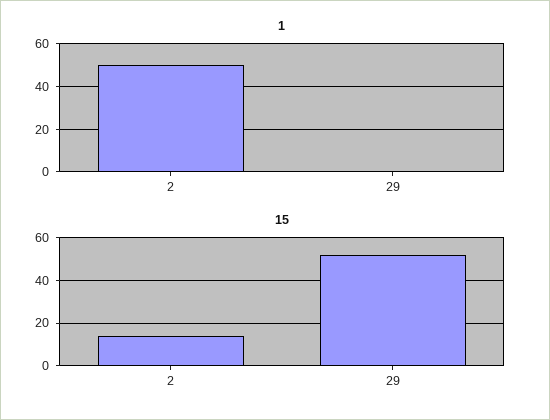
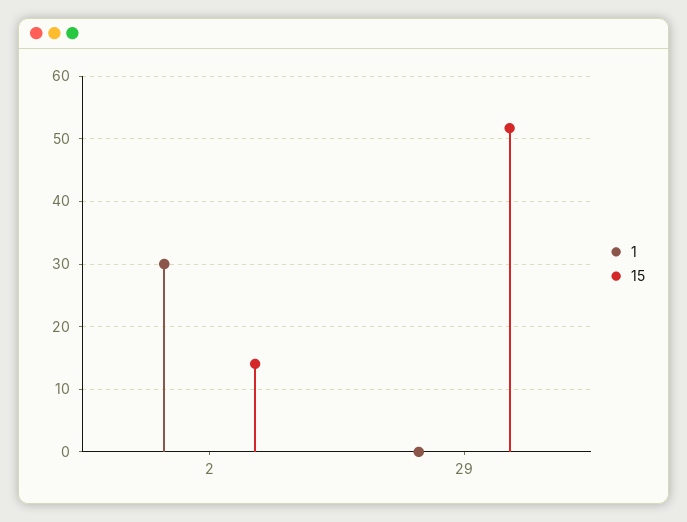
1, 2: 50 -> 30

